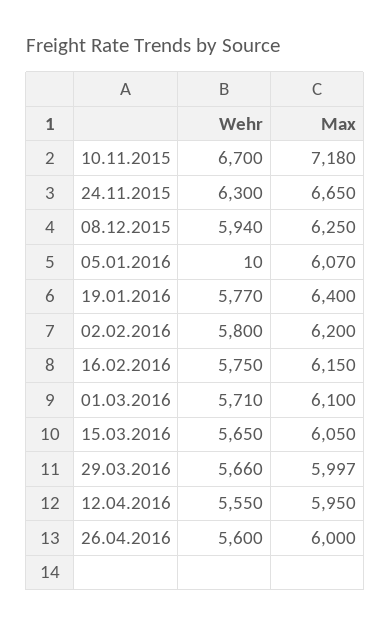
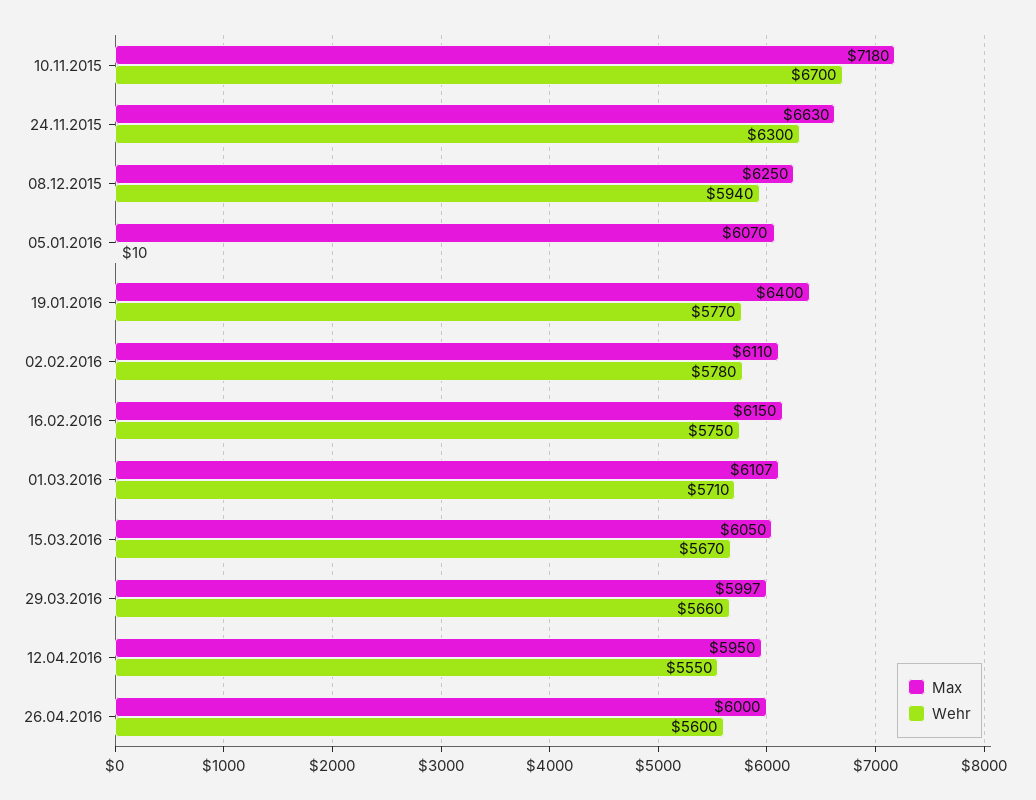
Max, 24.11.2015: 6650 -> 6630
Wehr, 02.02.2016: 5800 -> 5780
Max, 02.02.2016: 6200 -> 6110
Max, 01.03.2016: 6100 -> 6107
Wehr, 15.03.2016: 5650 -> 5670

